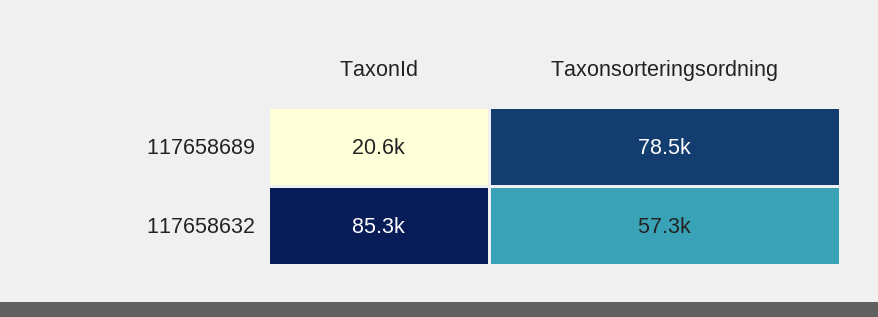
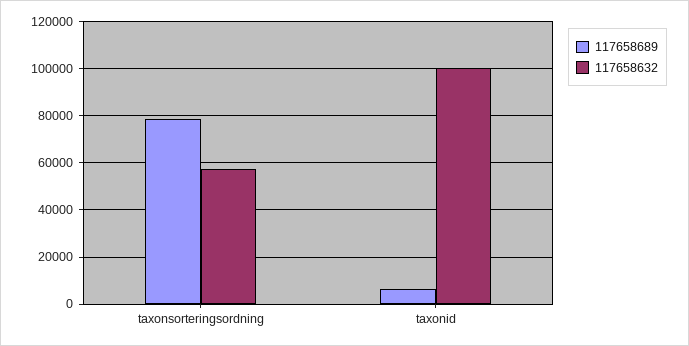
117658689, TaxonId: 20600 -> 5000
117658632, TaxonId: 85300 -> 100000

